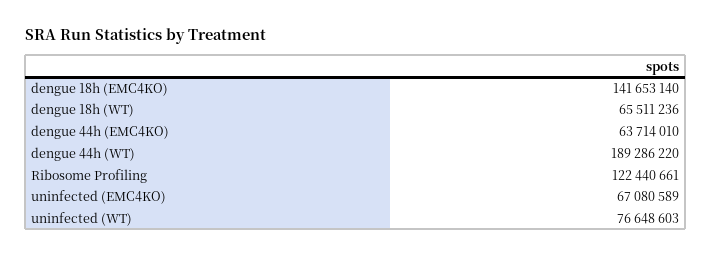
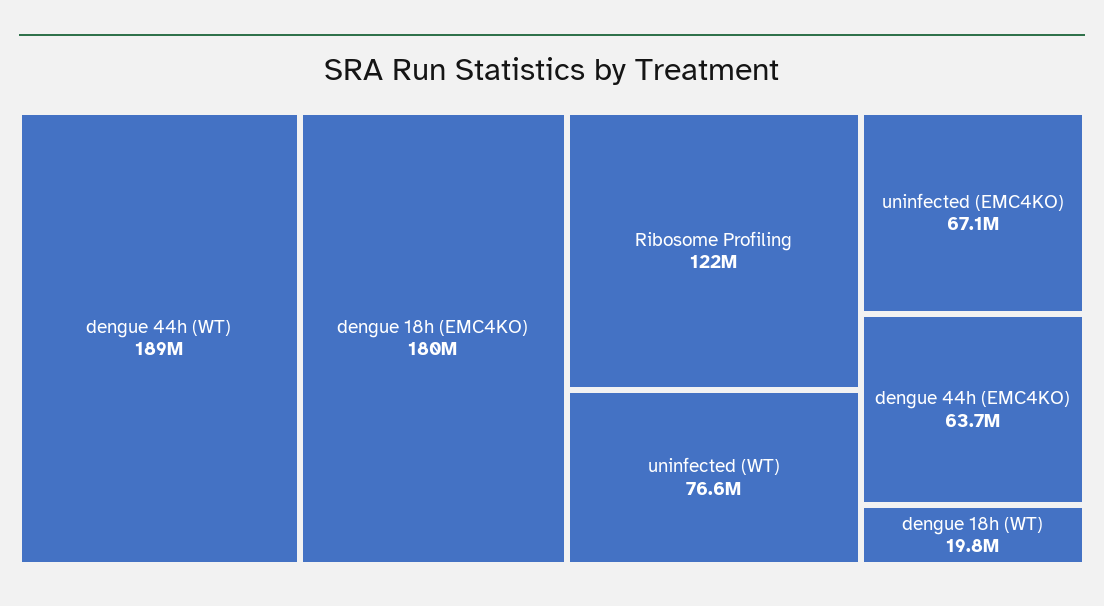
dengue 18h (EMC4KO): 141653140 -> 180000000
dengue 18h (WT): 65511236 -> 19800000

